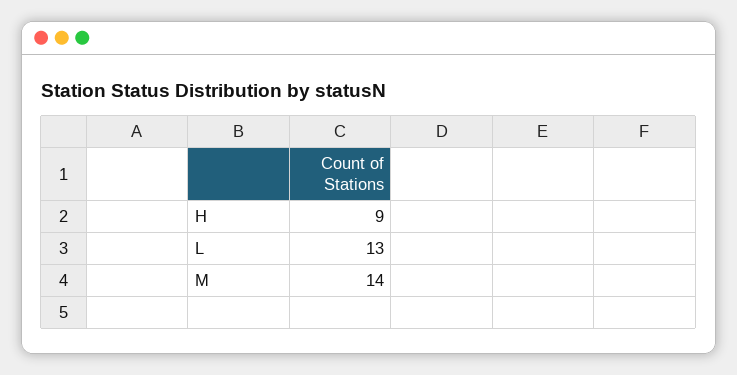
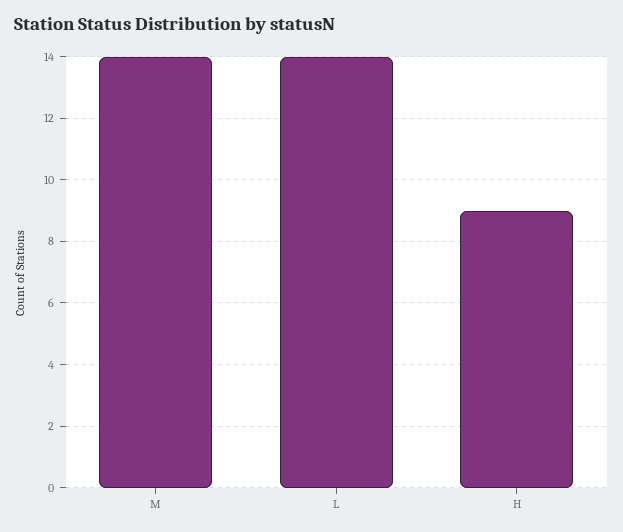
L: 13 -> 14

